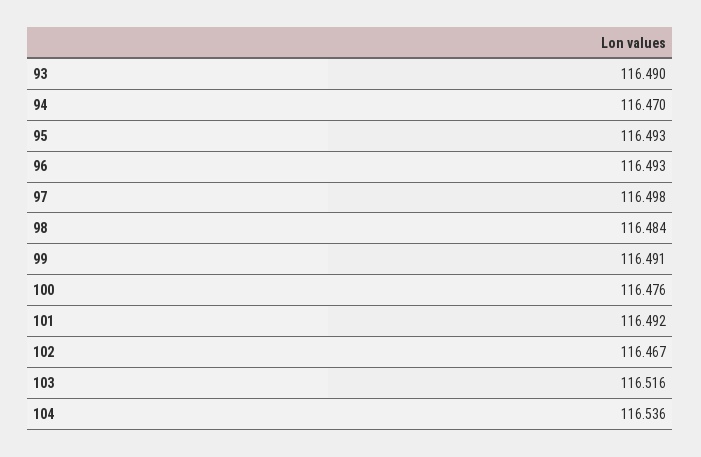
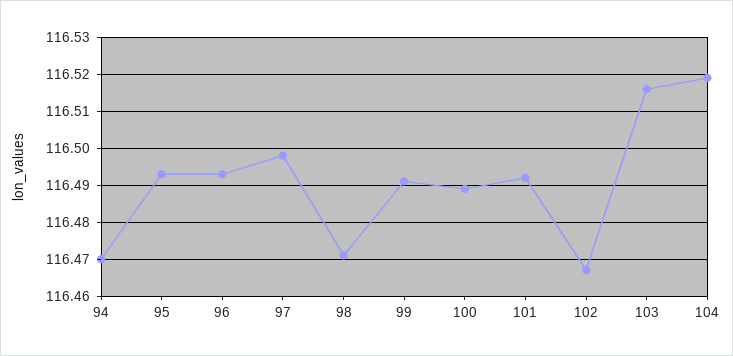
93: 116.49 -> none
98: 116.484 -> 116.47
100: 116.476 -> 116.49
104: 116.536 -> 116.52

